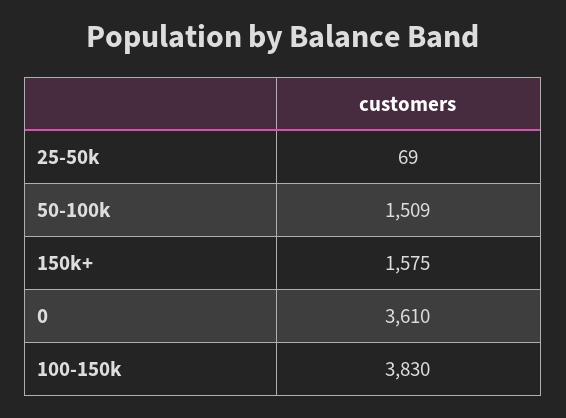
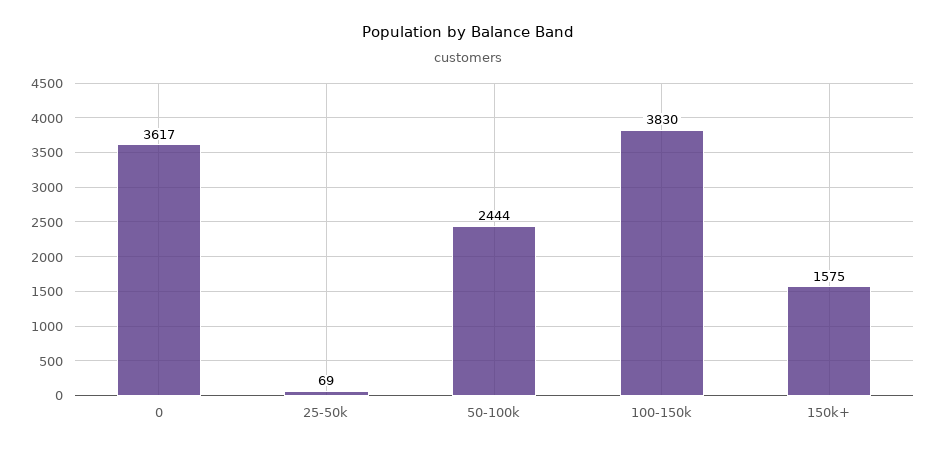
50-100k: 1509 -> 2444
0: 3610 -> 3617

